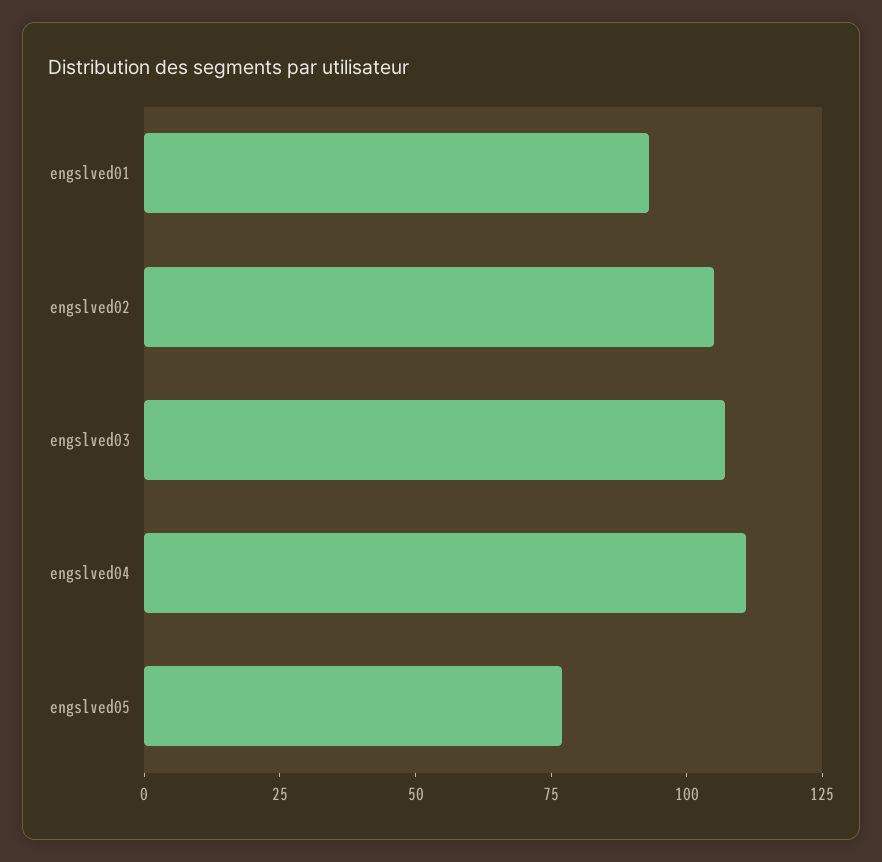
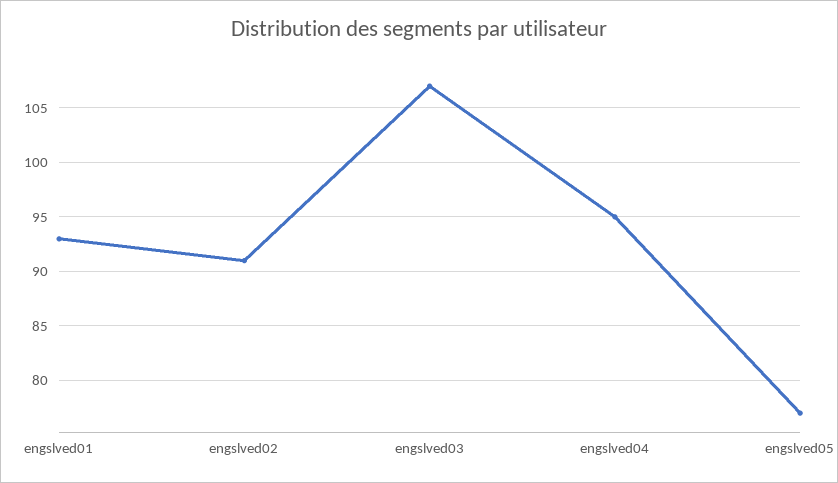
engslved02: 105 -> 91
engslved04: 110 -> 95

